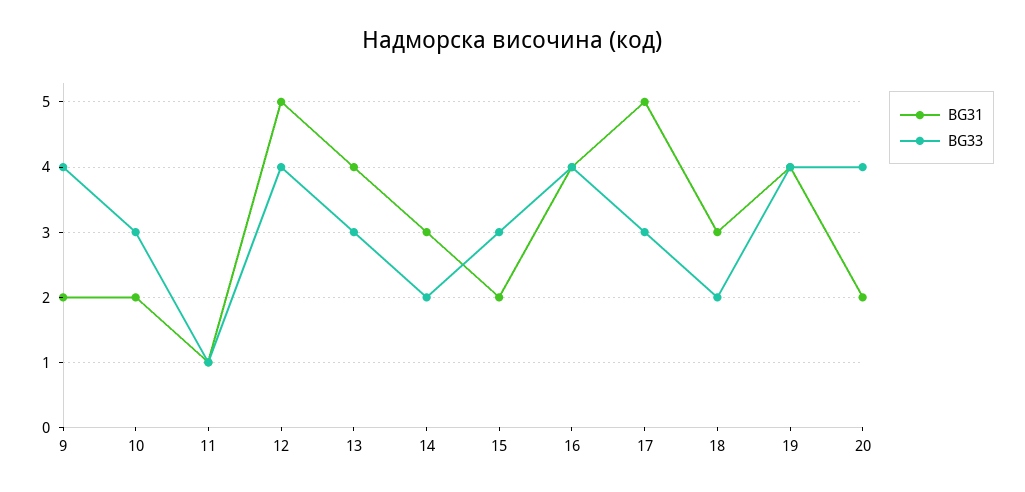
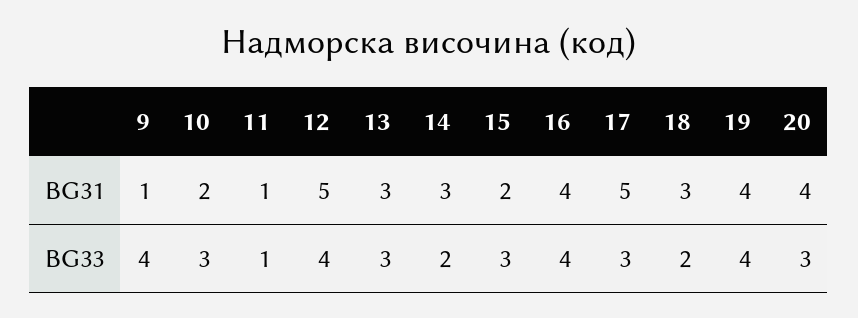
BG31, 9: 2 -> 1
BG31, 13: 4 -> 3
BG31, 20: 2 -> 4
BG33, 20: 4 -> 3

